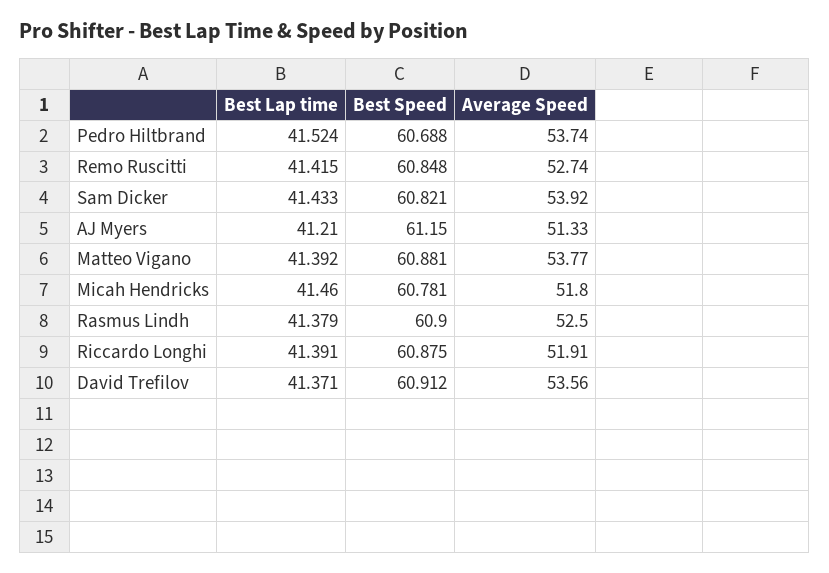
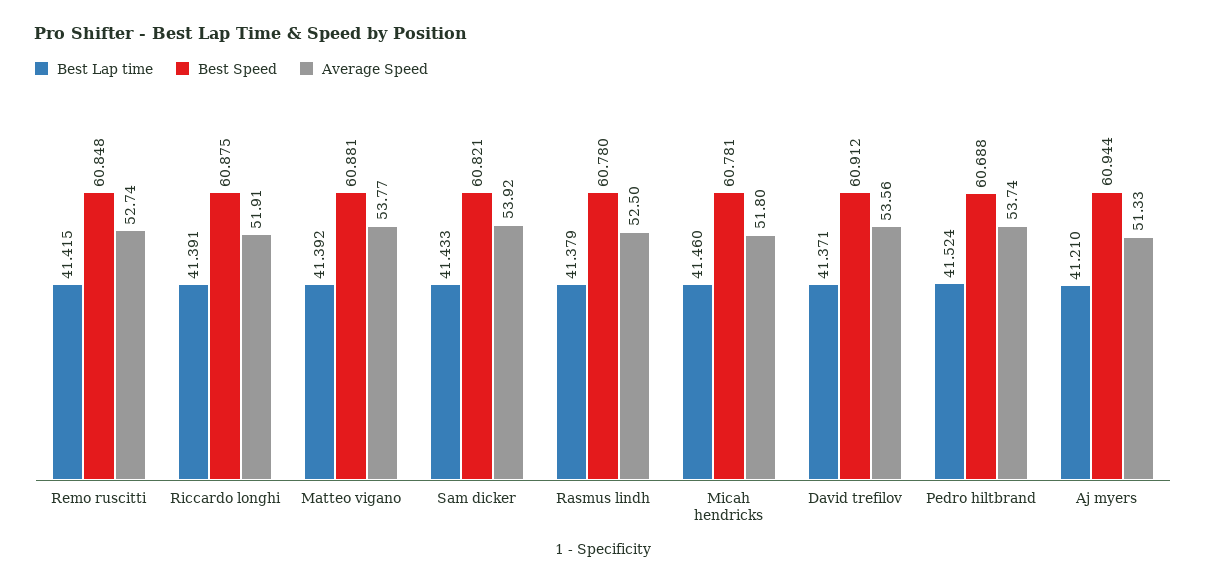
Best Speed, AJ Myers: 61.15 -> 60.944
Best Speed, Rasmus Lindh: 60.9 -> 60.78

